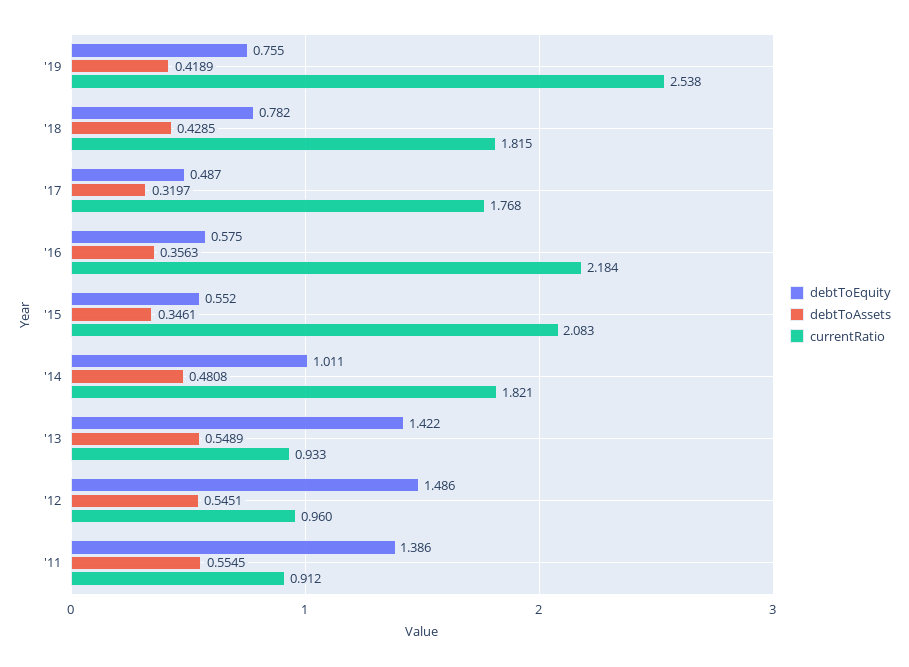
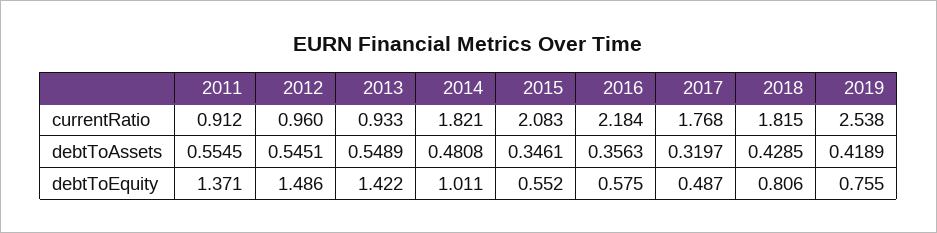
debtToEquity, '18: 0.782 -> 0.806
debtToEquity, '11: 1.386 -> 1.371

